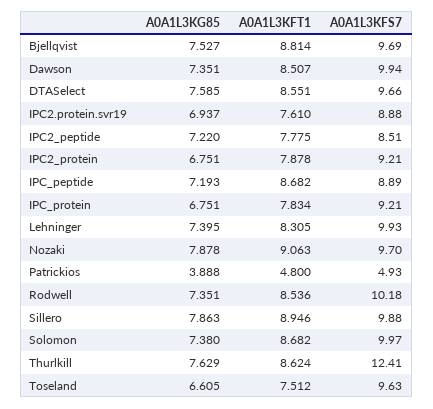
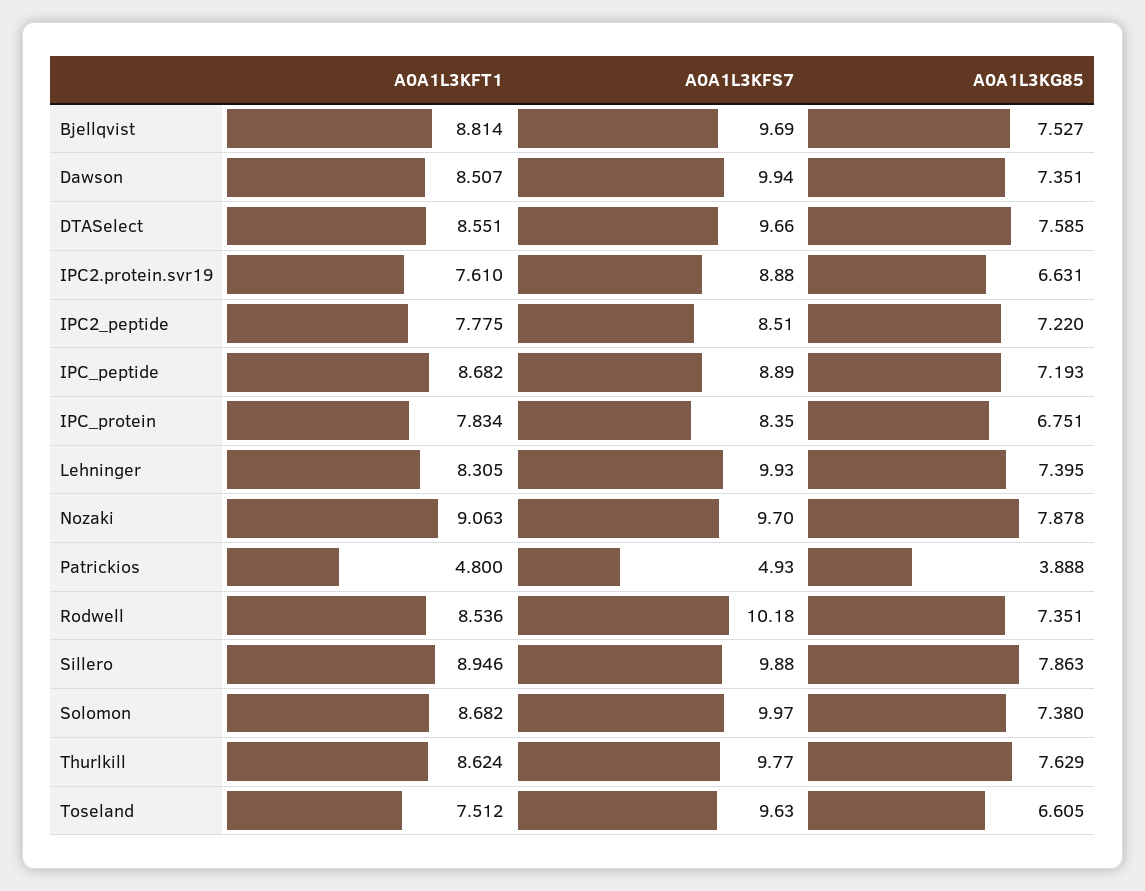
A0A1L3KG85, IPC2.protein.svr19: 6.937 -> 6.631
A0A1L3KG85, IPC2_protein: 6.751 -> none
A0A1L3KFT1, IPC2_protein: 7.878 -> none
A0A1L3KFS7, IPC2_protein: 9.21 -> none
A0A1L3KFS7, IPC_protein: 9.21 -> 8.35
A0A1L3KFS7, Thurlkill: 12.41 -> 9.77

